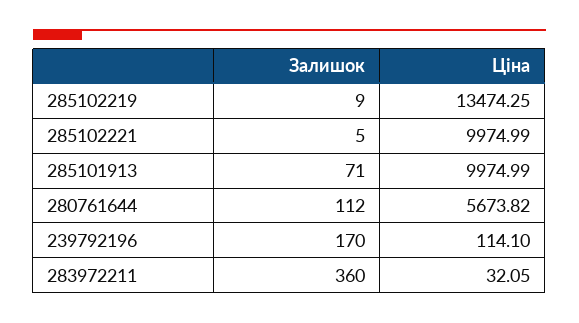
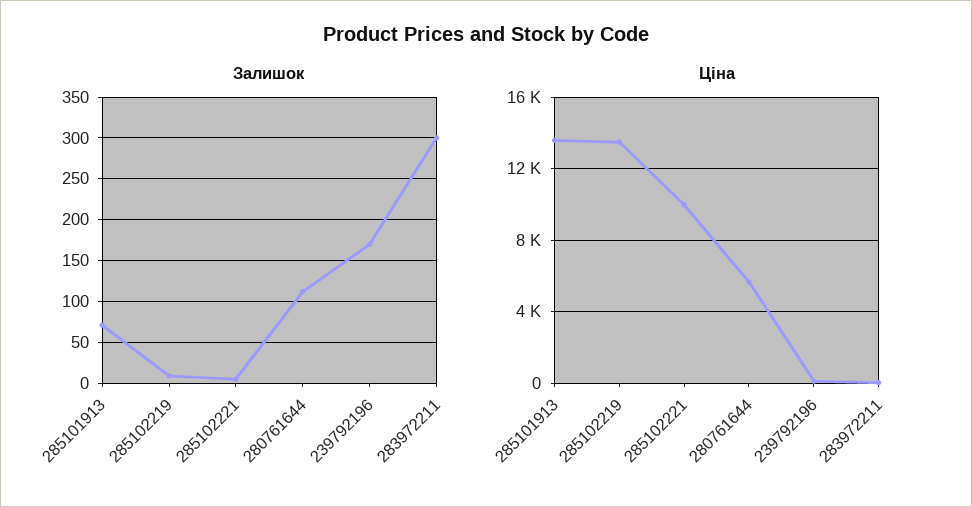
Ціна, 285101913: 9974.99 -> 13500
Залишок, 283972211: 360 -> 300

